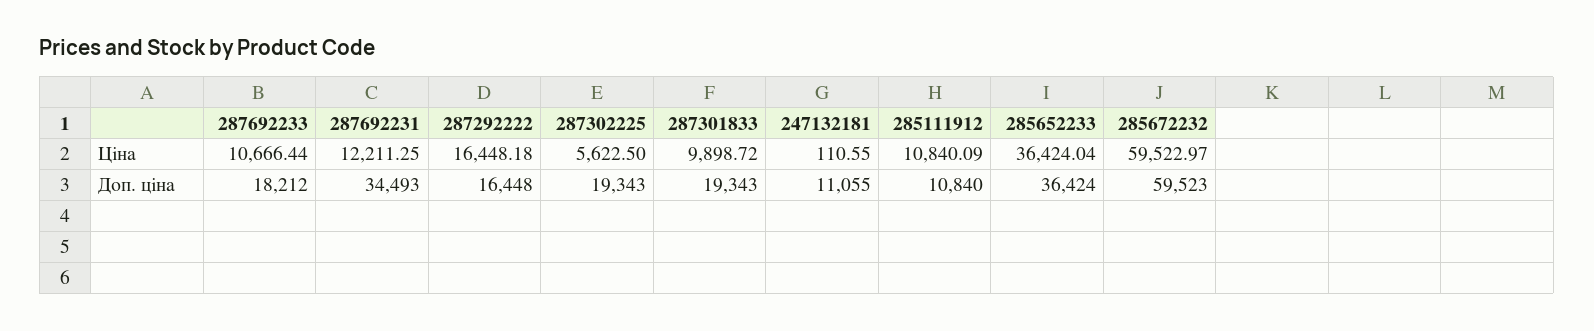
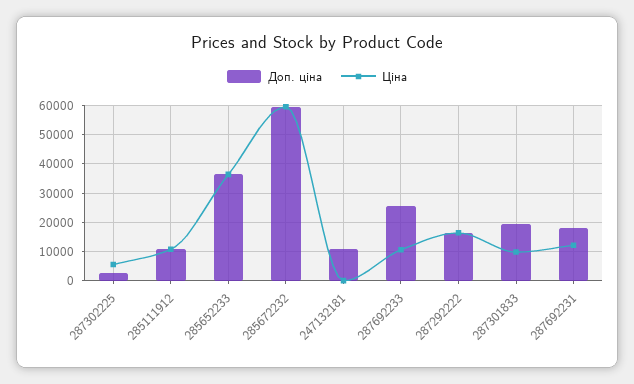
Доп. ціна, 287692233: 18212 -> 25000
Доп. ціна, 287692231: 34493 -> 17500
Доп. ціна, 287302225: 19343 -> 2500

